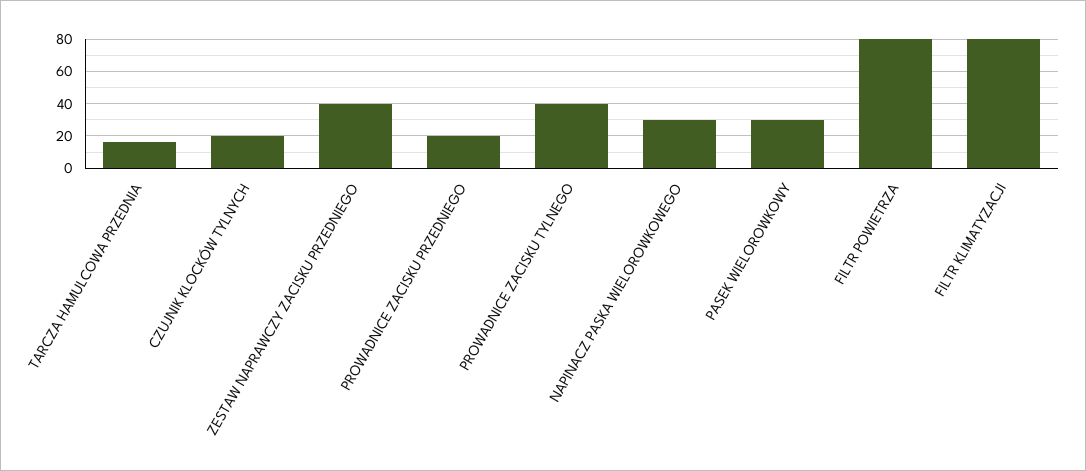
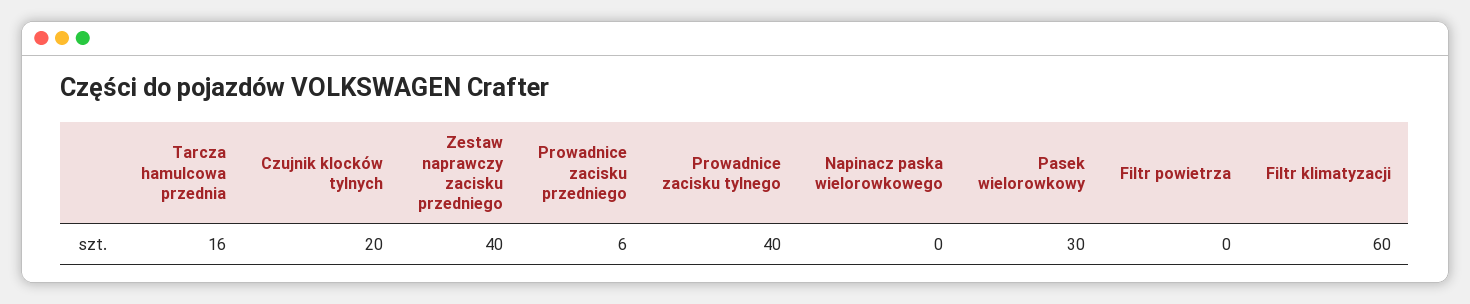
PROWADNICE ZACISKU PRZEDNIEGO: 20 -> 6
NAPINACZ PASKA WIELOROWKOWEGO: 30 -> 0
FILTR POWIETRZA: 80 -> 0
FILTR KLIMATYZACJI: 80 -> 60

